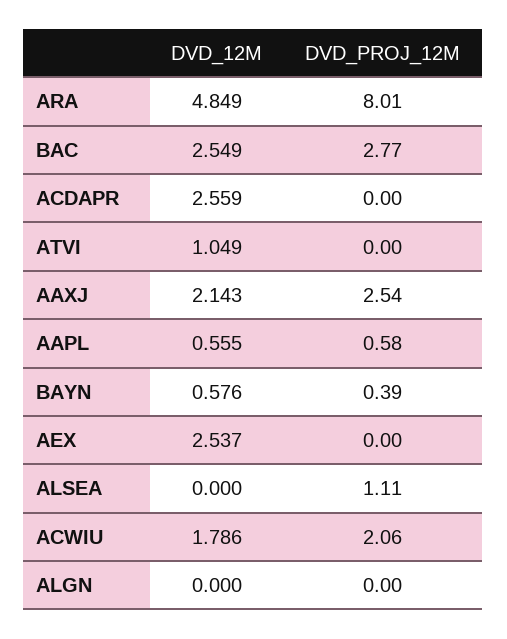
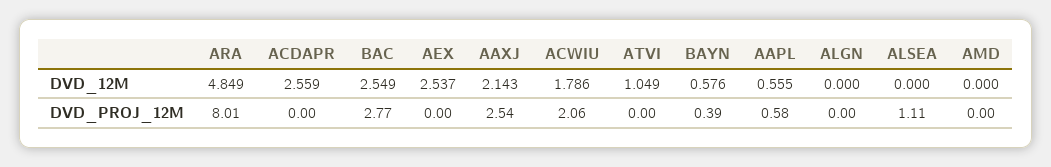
DVD_12M, AMD: none -> 0
DVD_PROJ_12M, AMD: none -> 0

